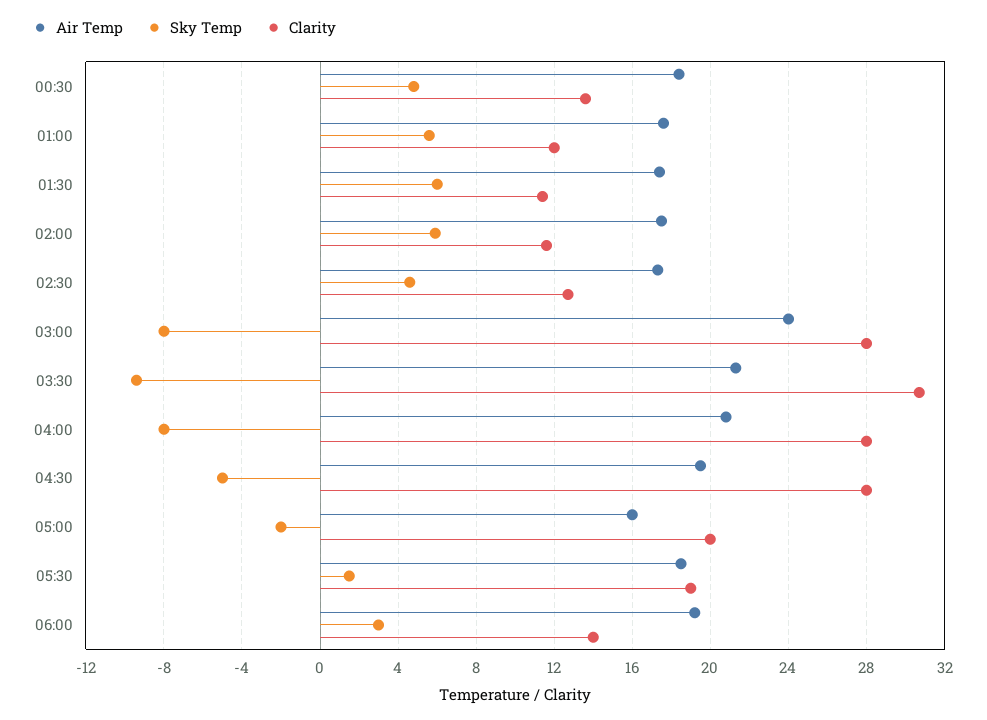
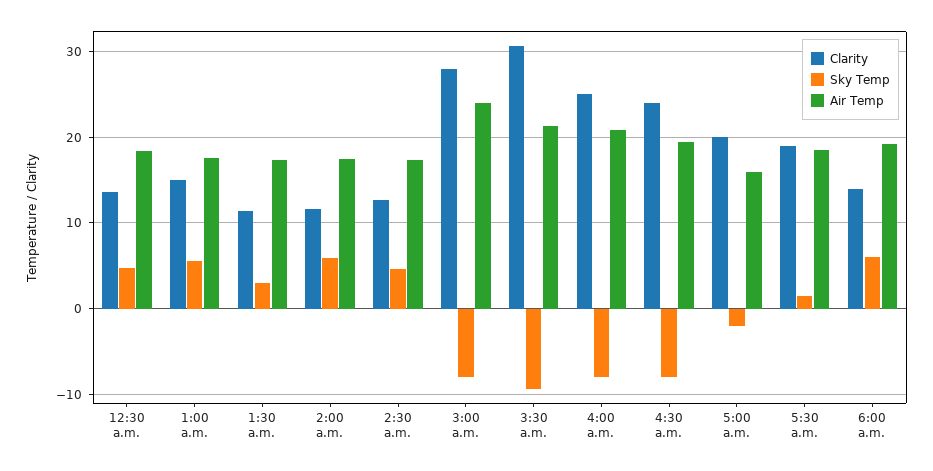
Clarity, 01:00: 12 -> 15
Sky Temp, 01:30: 6 -> 3
Clarity, 04:00: 28 -> 25
Sky Temp, 04:30: -5 -> -8
Clarity, 04:30: 28 -> 24
Sky Temp, 06:00: 3 -> 6

